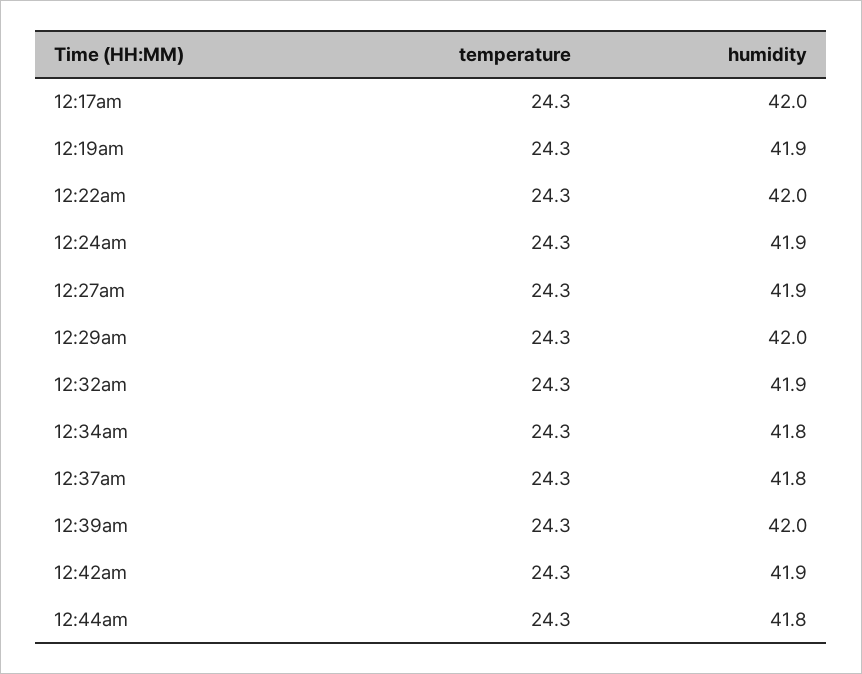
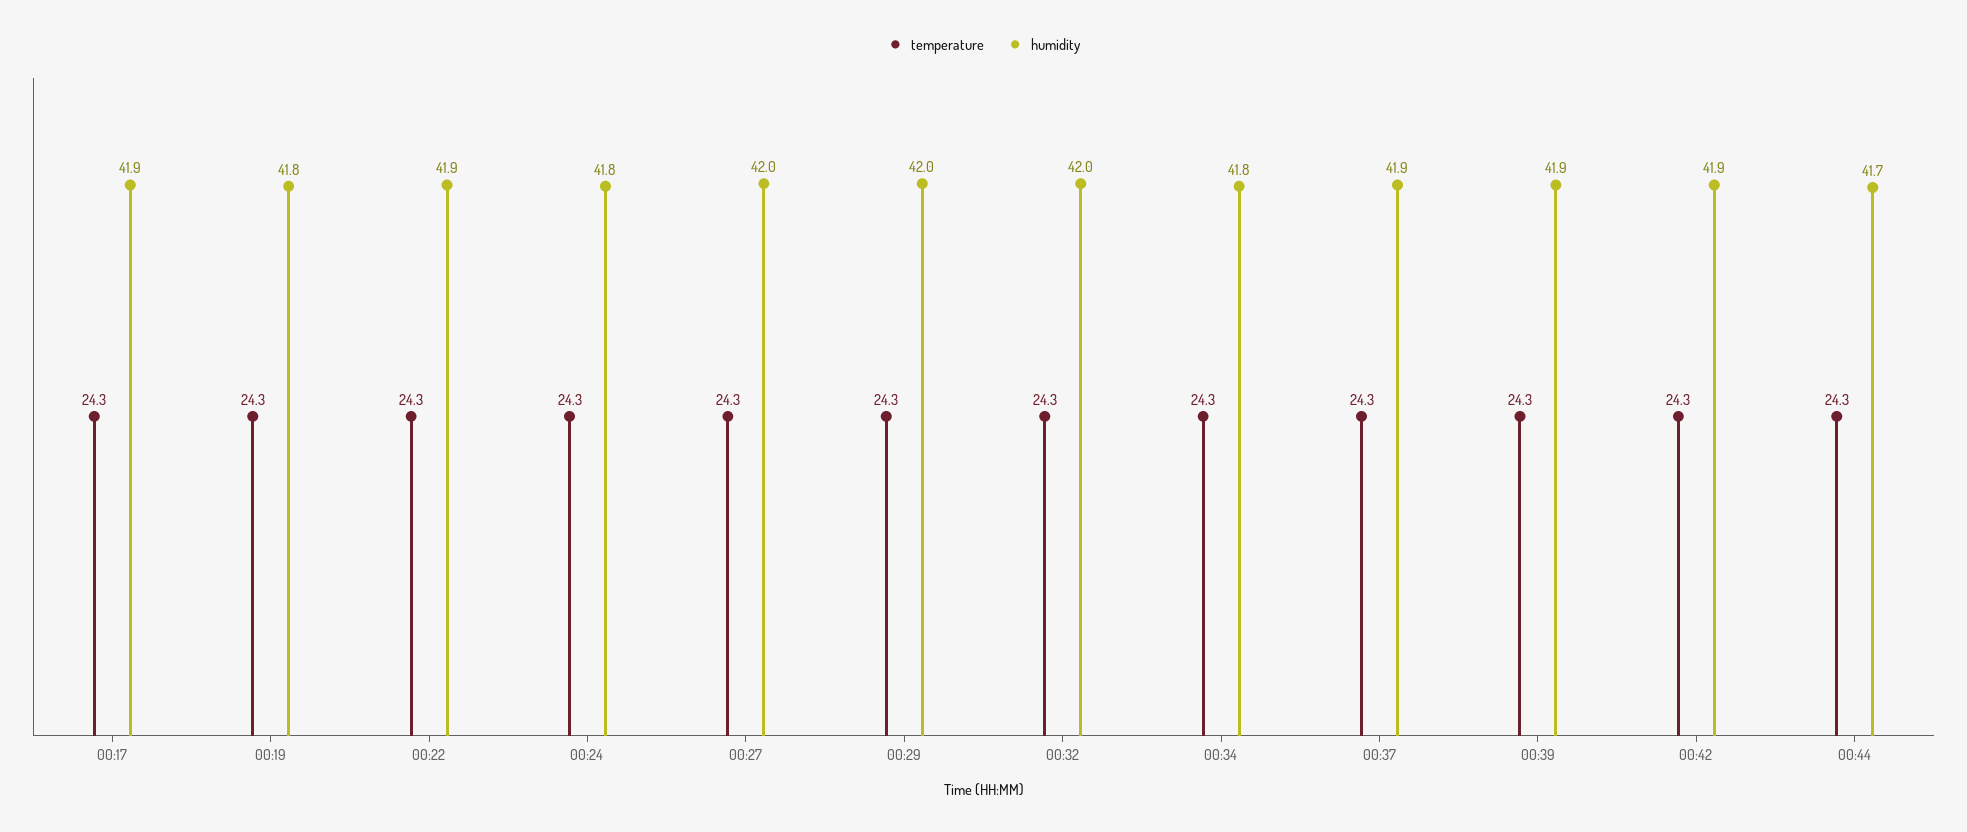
humidity, 12:17am: 42 -> 41.9
humidity, 12:19am: 41.9 -> 41.8
humidity, 12:22am: 42 -> 41.9
humidity, 12:24am: 41.9 -> 41.8
humidity, 12:27am: 41.9 -> 42
humidity, 12:32am: 41.9 -> 42
humidity, 12:37am: 41.8 -> 41.9
humidity, 12:39am: 42 -> 41.9
humidity, 12:44am: 41.8 -> 41.7

